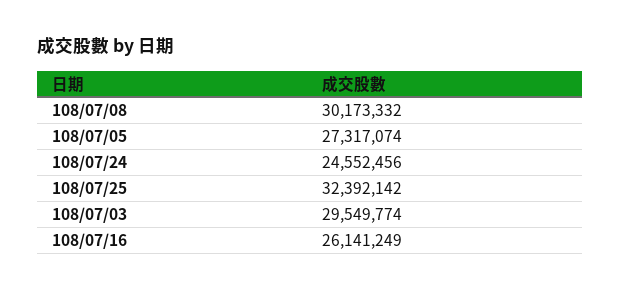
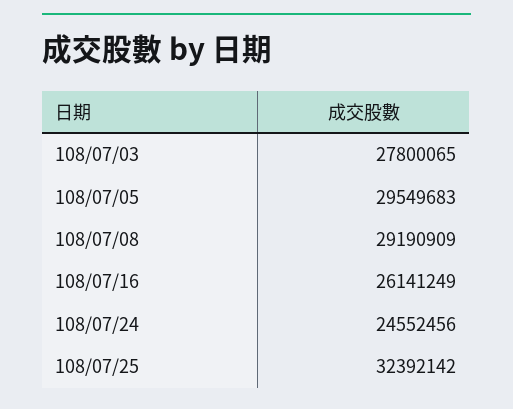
108/07/08: 30173332 -> 29190909
108/07/05: 27317074 -> 29549683
108/07/03: 29549774 -> 27800065

